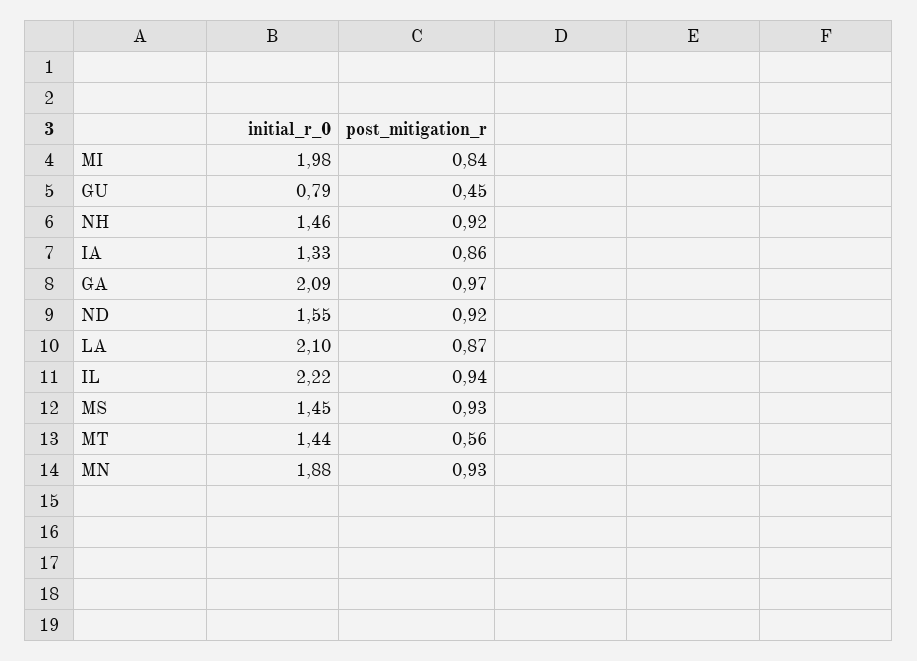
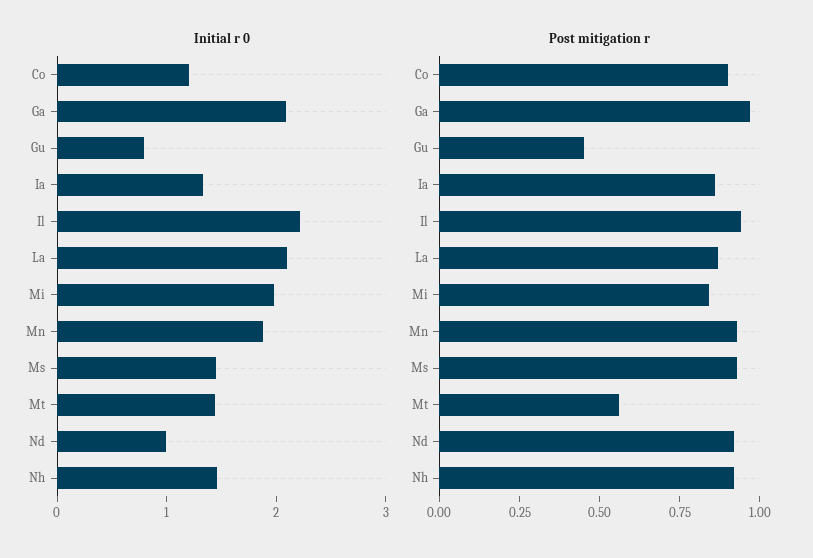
initial_r_0, ND: 1.55 -> 1
initial_r_0, Co: none -> 1.2
post_mitigation_r, Co: none -> 0.9

